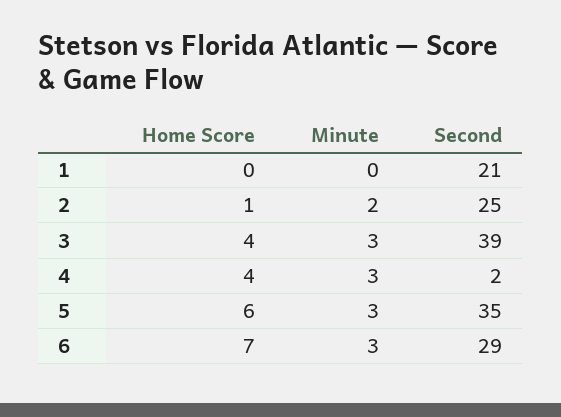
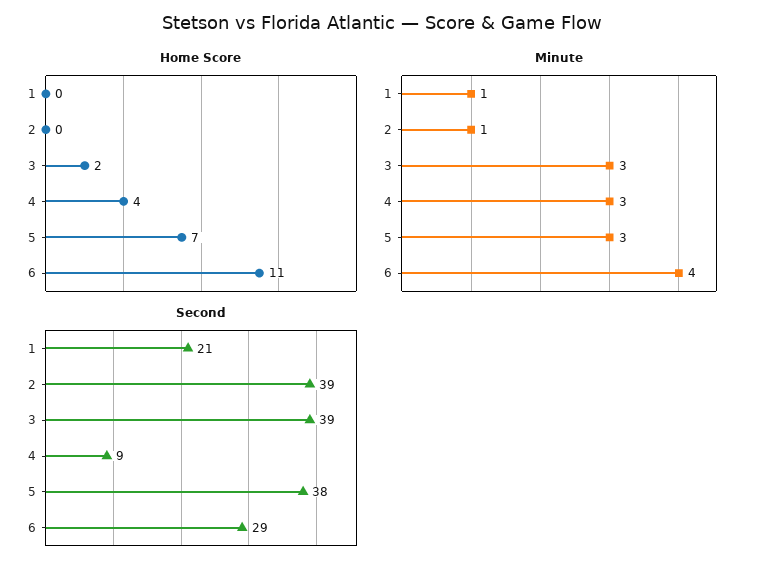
Minute, 1: 0 -> 1
Home Score, 2: 1 -> 0
Minute, 2: 2 -> 1
Second, 2: 25 -> 39
Home Score, 3: 4 -> 2
Second, 4: 2 -> 9
Home Score, 5: 6 -> 7
Second, 5: 35 -> 38
Home Score, 6: 7 -> 11
Minute, 6: 3 -> 4

